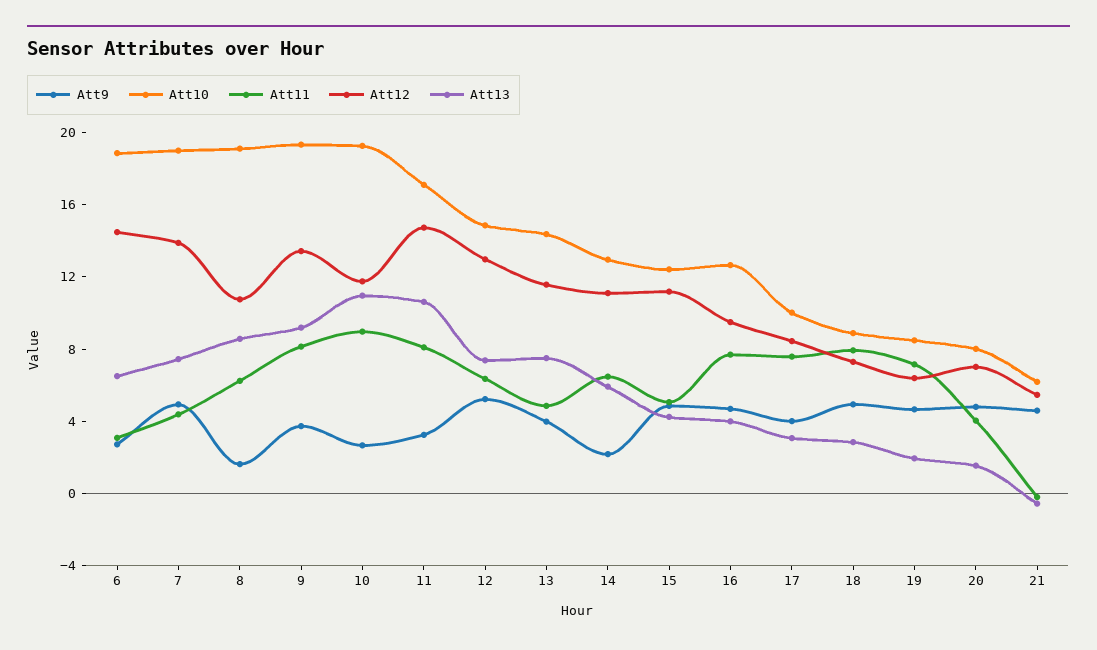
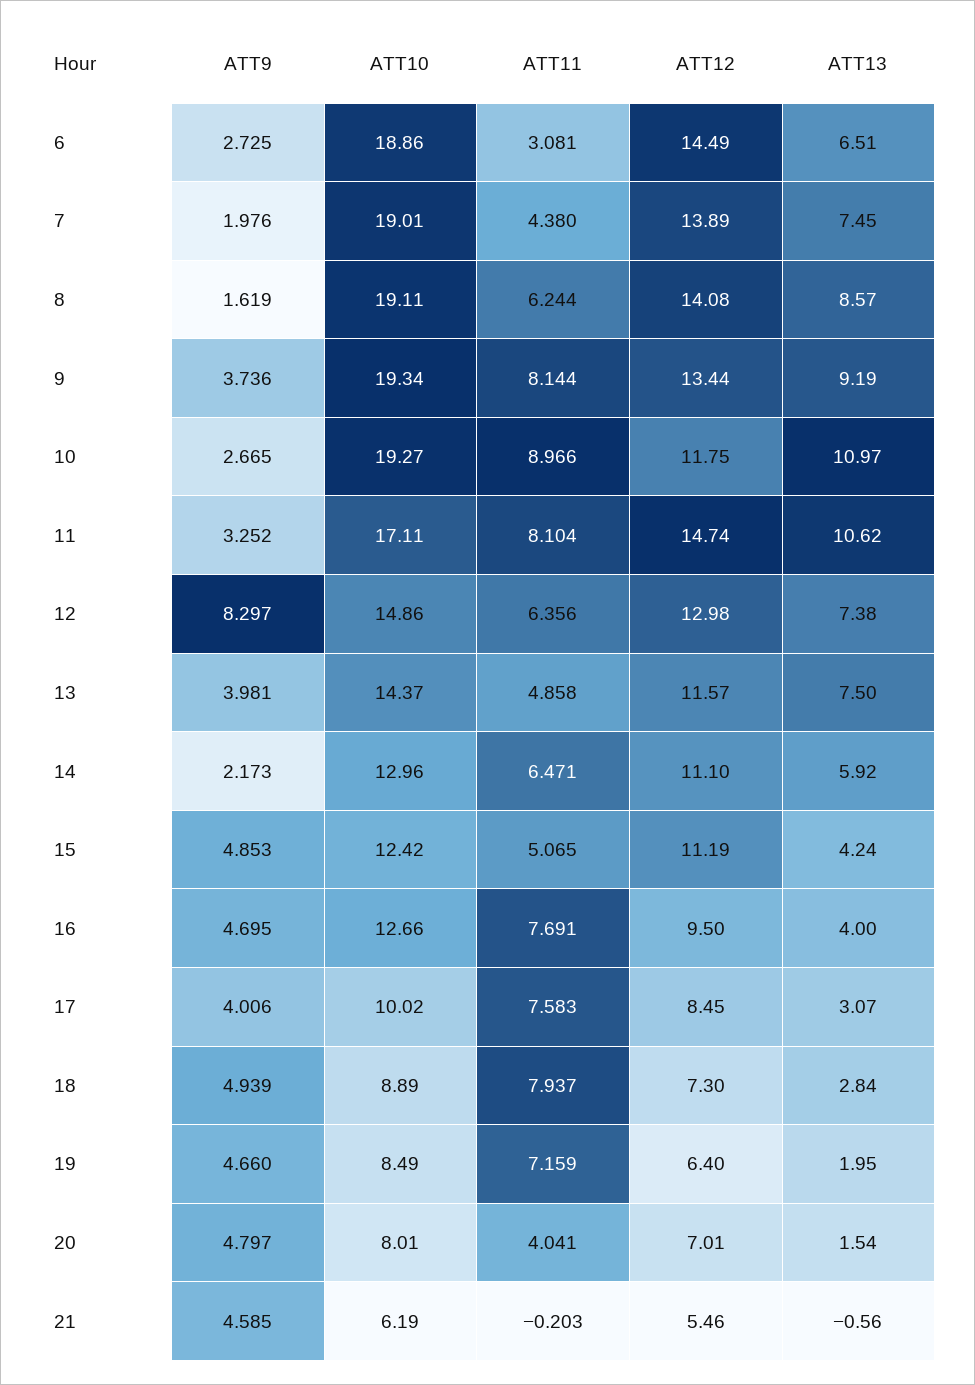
Att9, 7: 5 -> 1.976
Att12, 8: 11 -> 14.08
Att9, 12: 5 -> 8.297

